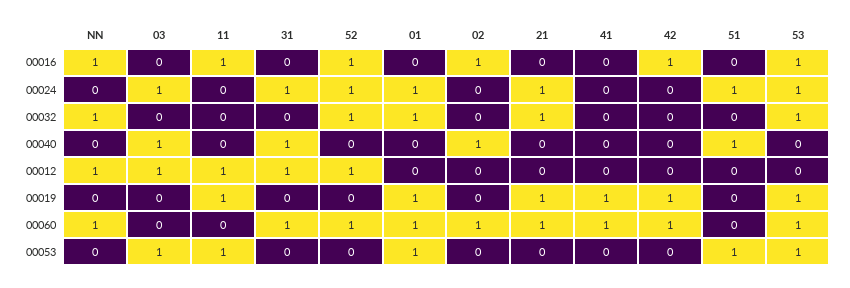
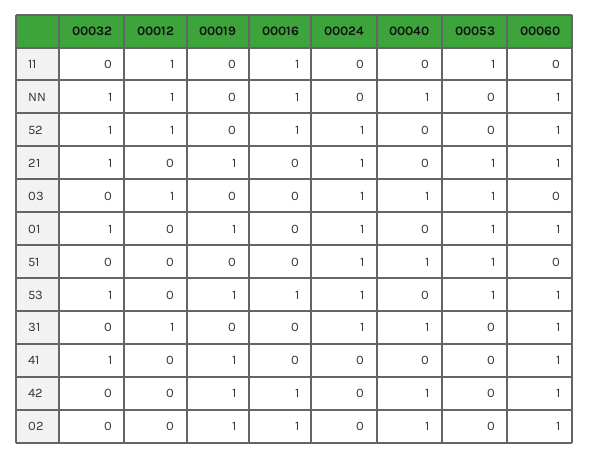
41, 00032: 0 -> 1
NN, 00040: 0 -> 1
42, 00040: 0 -> 1
11, 00019: 1 -> 0
02, 00019: 0 -> 1
21, 00053: 0 -> 1

